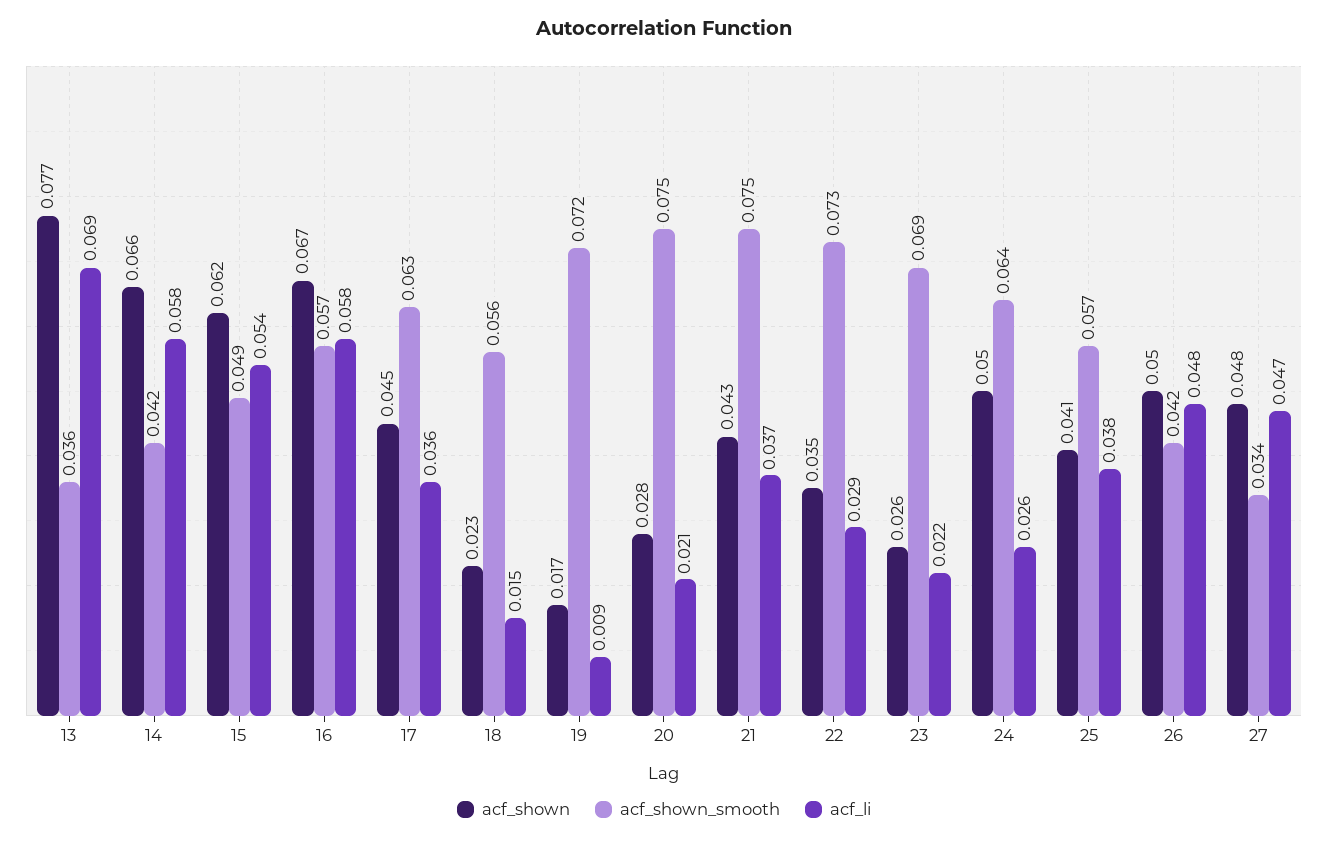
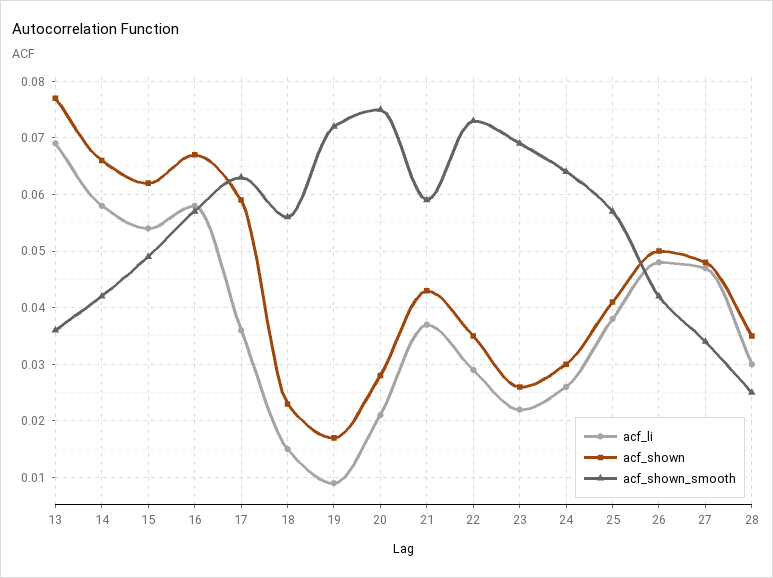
acf_shown, 17: 0.045 -> 0.06
acf_shown_smooth, 21: 0.075 -> 0.06
acf_shown, 24: 0.05 -> 0.03
acf_li, 28: none -> 0.03
acf_shown, 28: none -> 0.035
acf_shown_smooth, 28: none -> 0.025

